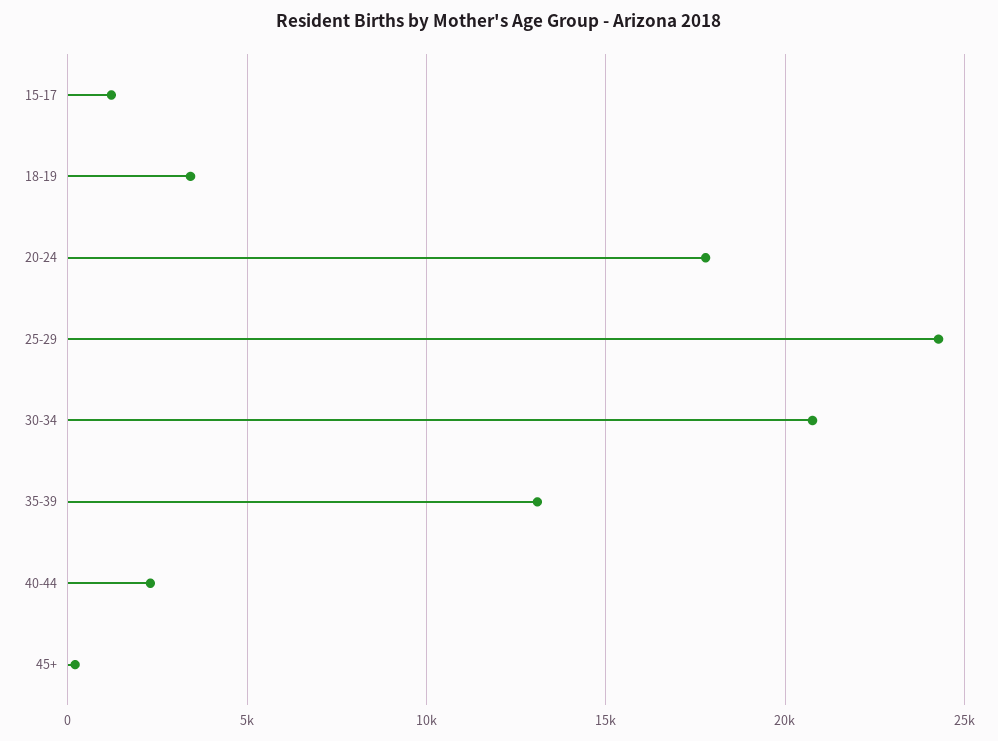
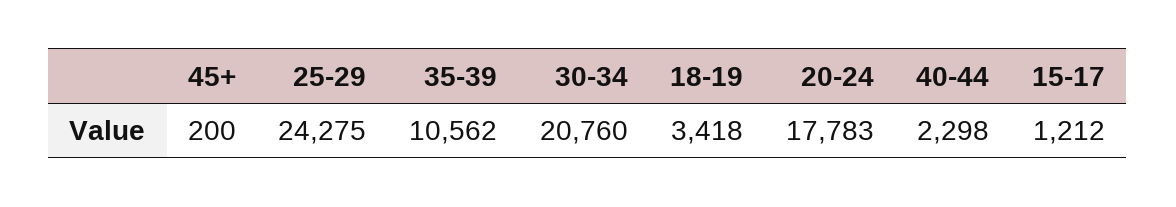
35-39: 13000 -> 10562

